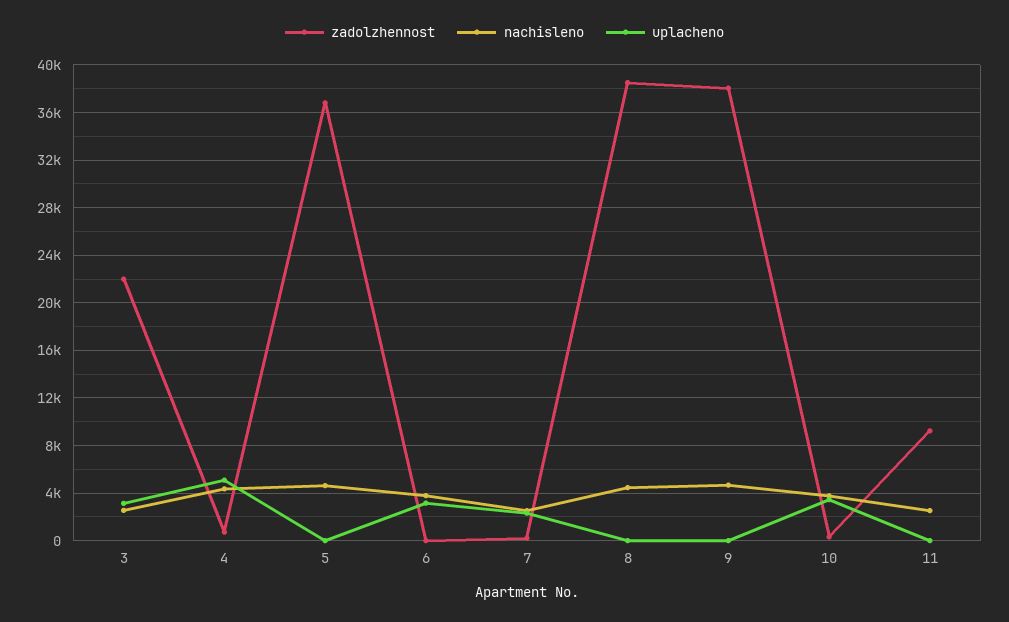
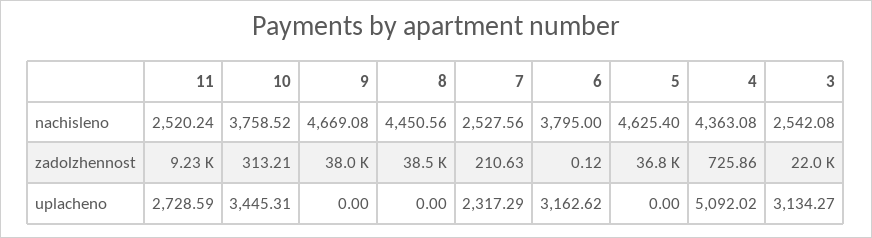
uplacheno, 11: 0 -> 2728.59

